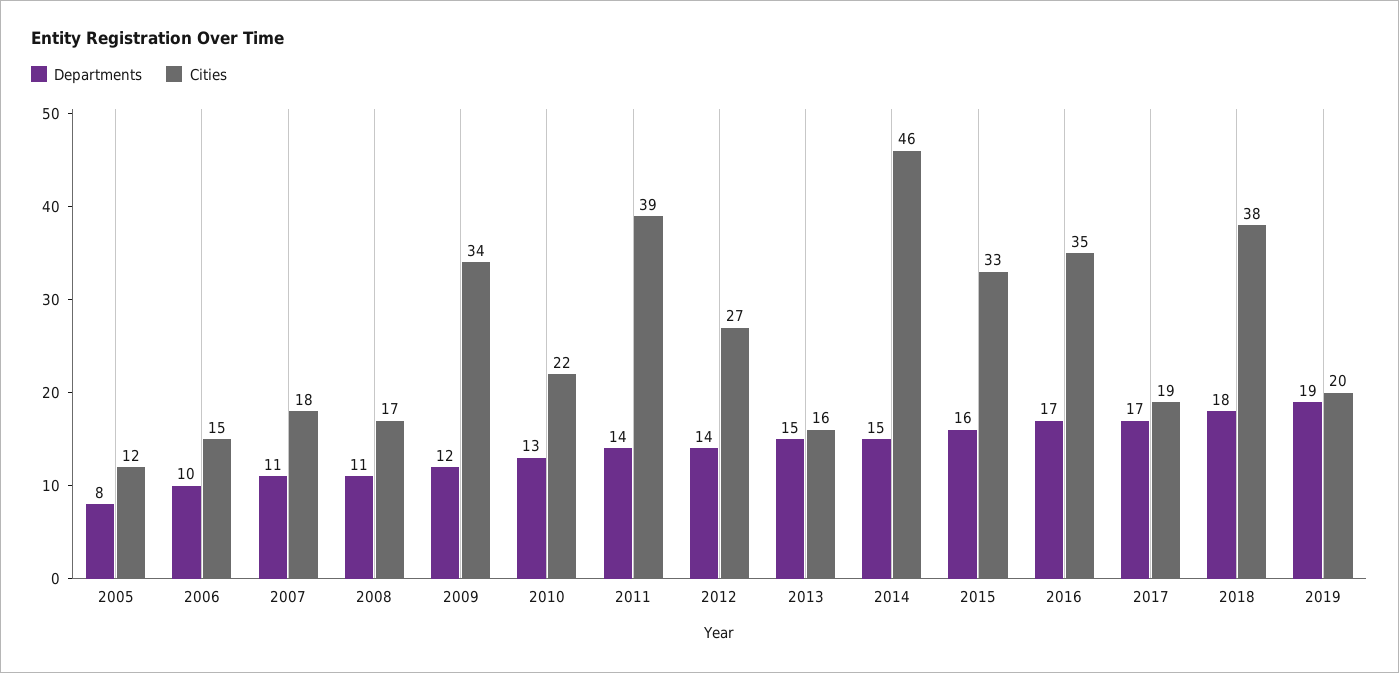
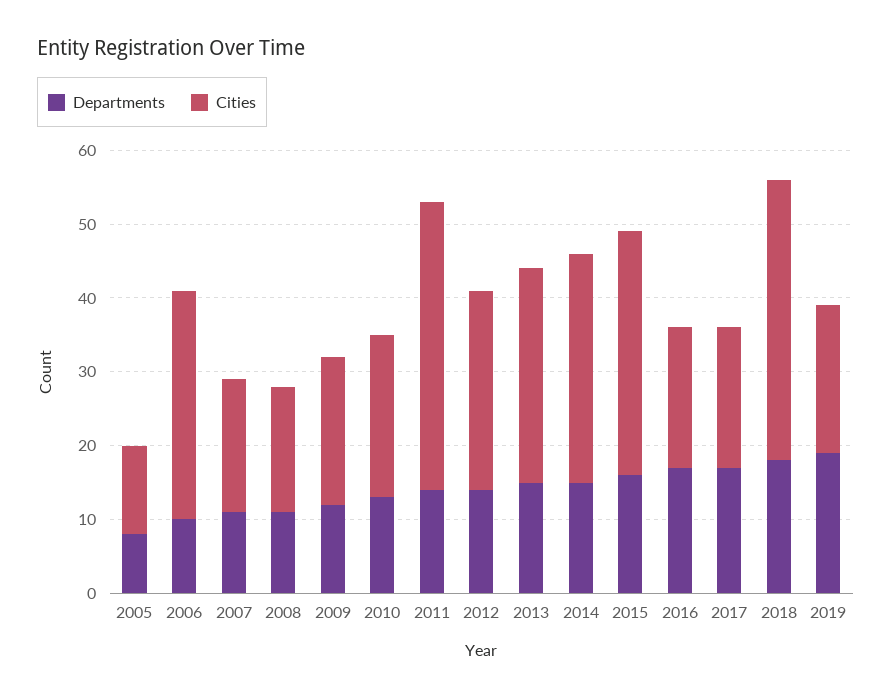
Cities, 2006: 15 -> 30
Cities, 2009: 34 -> 20
Cities, 2013: 16 -> 30
Cities, 2014: 46 -> 30
Cities, 2016: 35 -> 20

